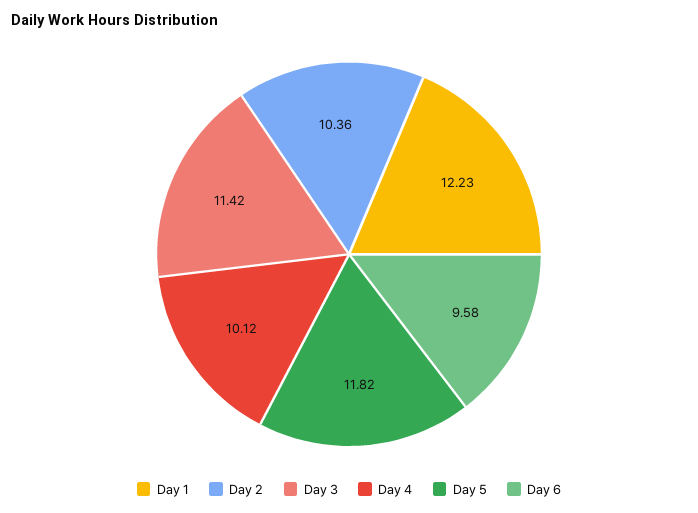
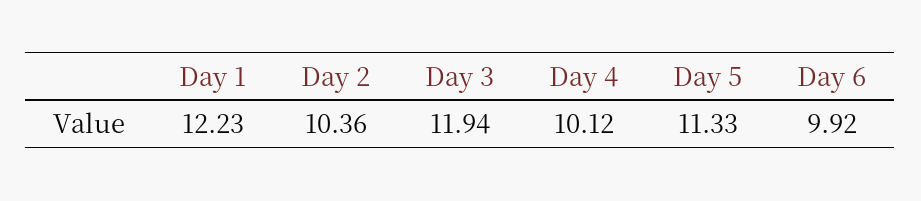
Day 3: 11.42 -> 11.94
Day 5: 11.82 -> 11.33
Day 6: 9.58 -> 9.92

